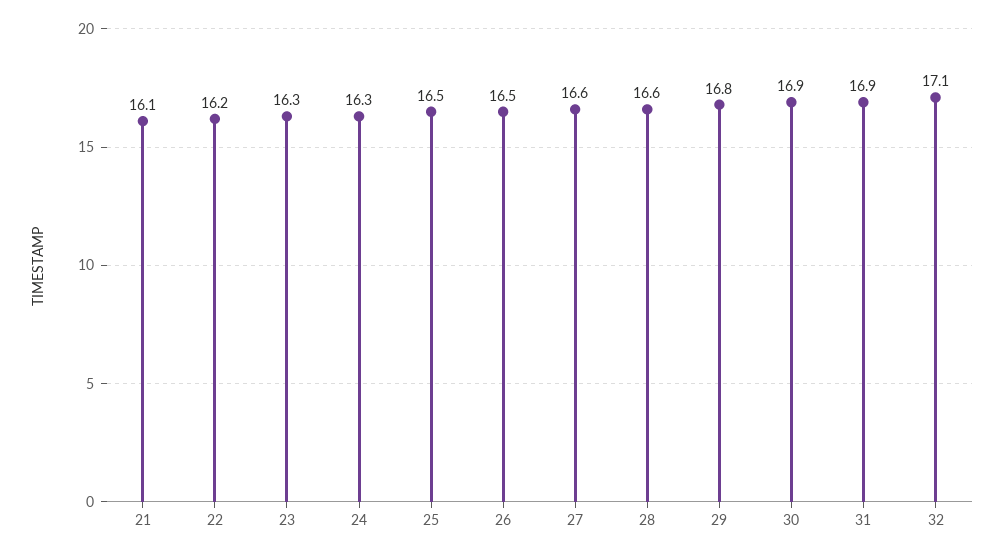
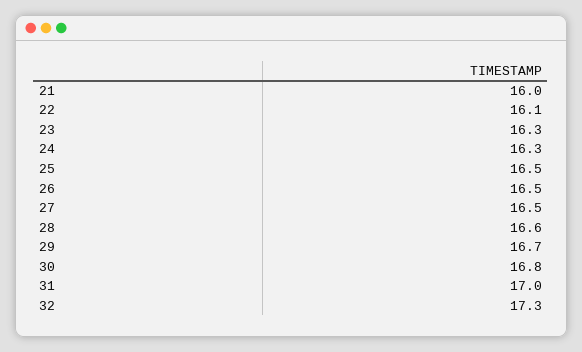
21: 16.1 -> 16
22: 16.2 -> 16.1
27: 16.6 -> 16.5
29: 16.8 -> 16.7
30: 16.9 -> 16.8
31: 16.9 -> 17
32: 17.1 -> 17.3

